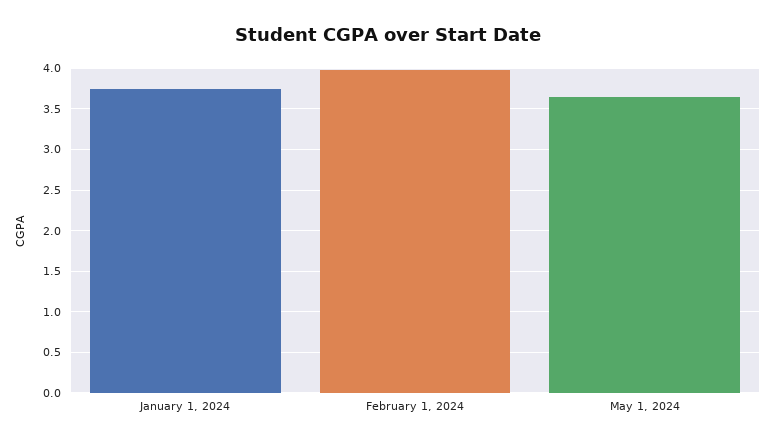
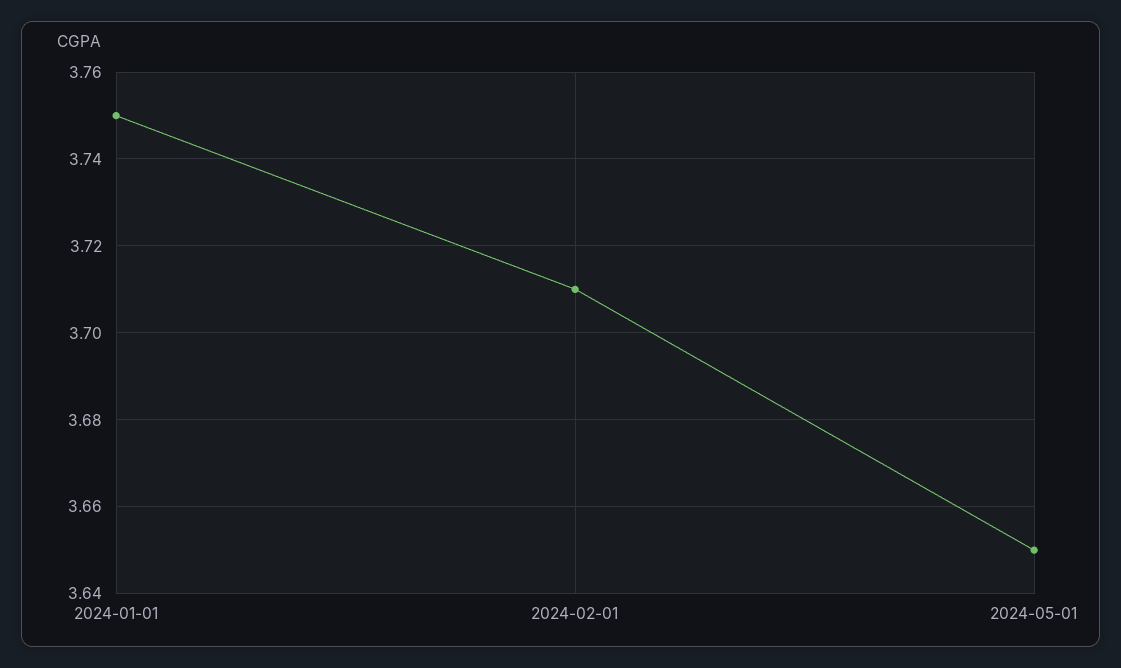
February 1, 2024: 4 -> 3.71

